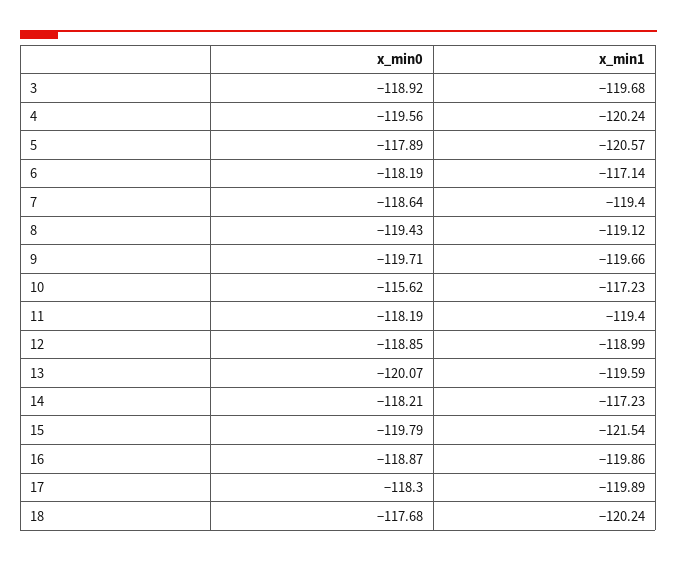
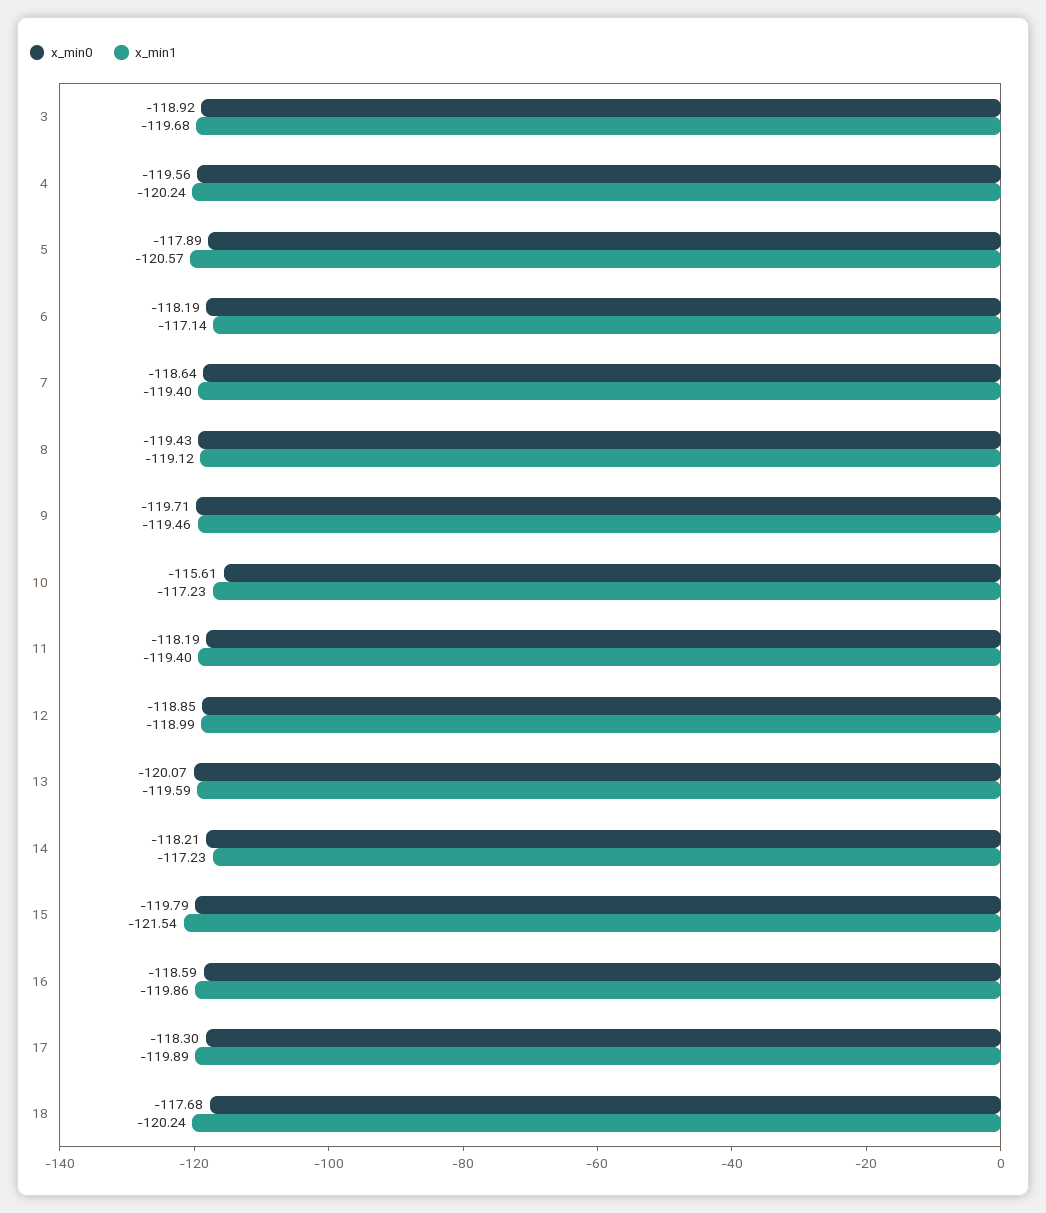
x_min1, 9: -119.66 -> -119.46
x_min0, 10: -115.62 -> -115.61
x_min0, 16: -118.87 -> -118.59

